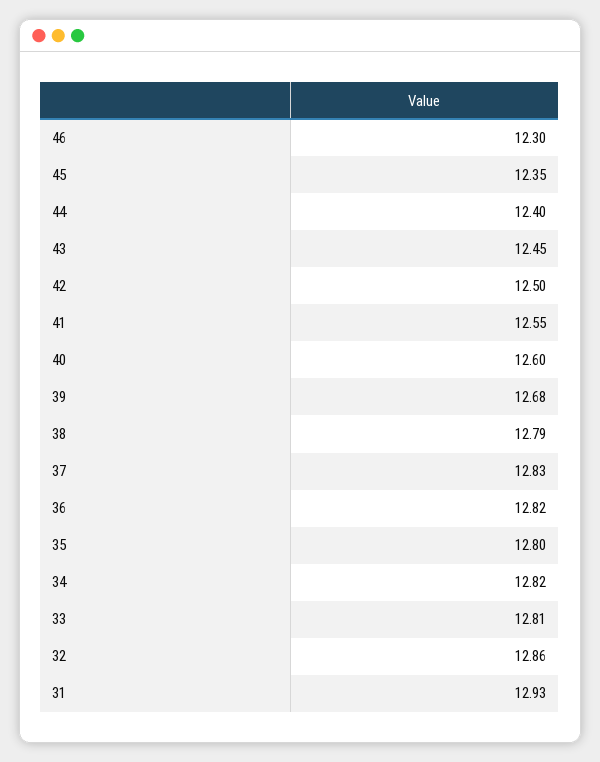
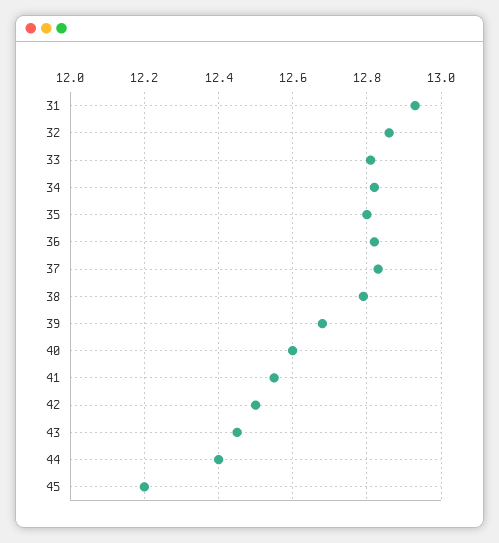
46: 12.3 -> none
45: 12.35 -> 12.2

